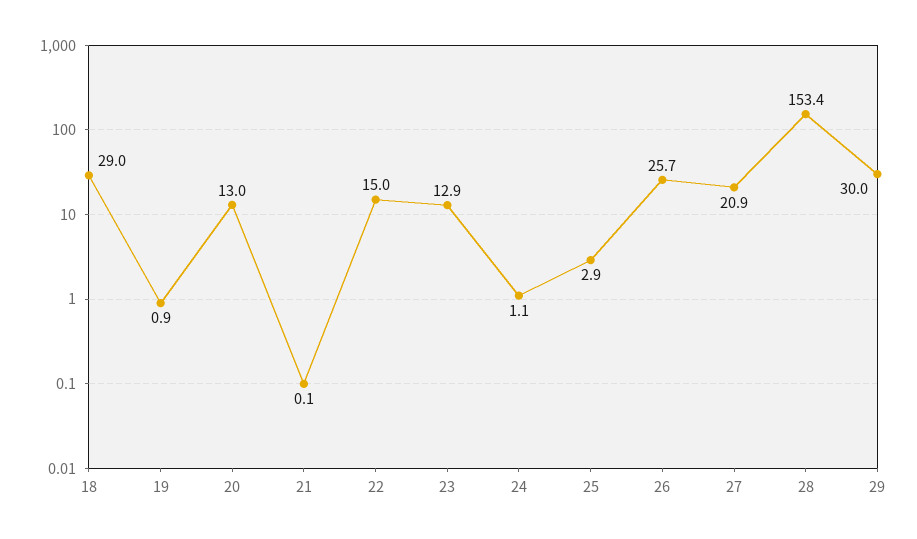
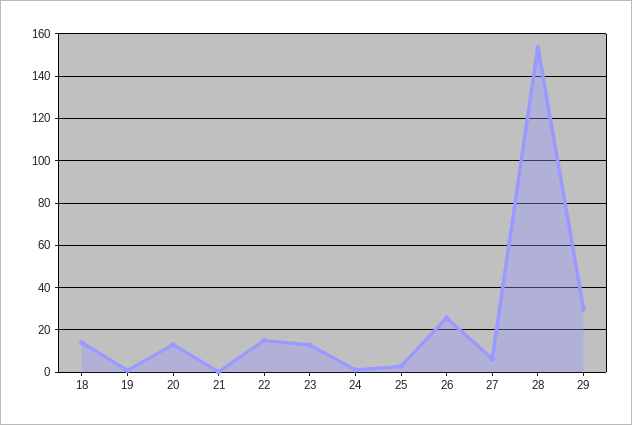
18: 29 -> 15
27: 20.9 -> 5

